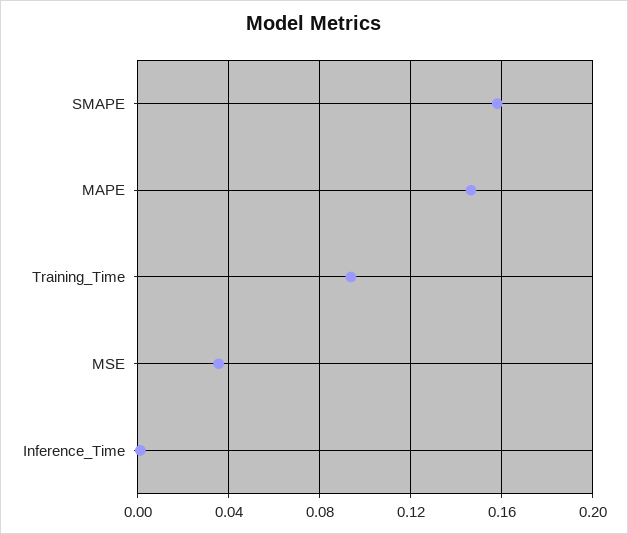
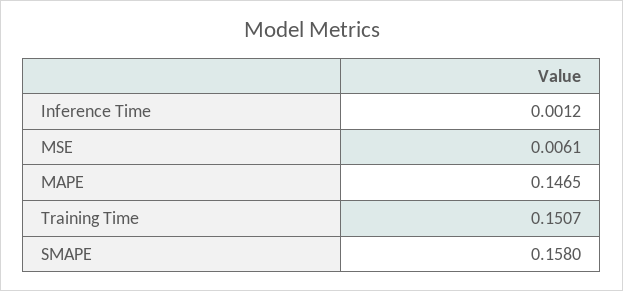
Training_Time: 0.095 -> 0.1507
MSE: 0.035 -> 0.0061

